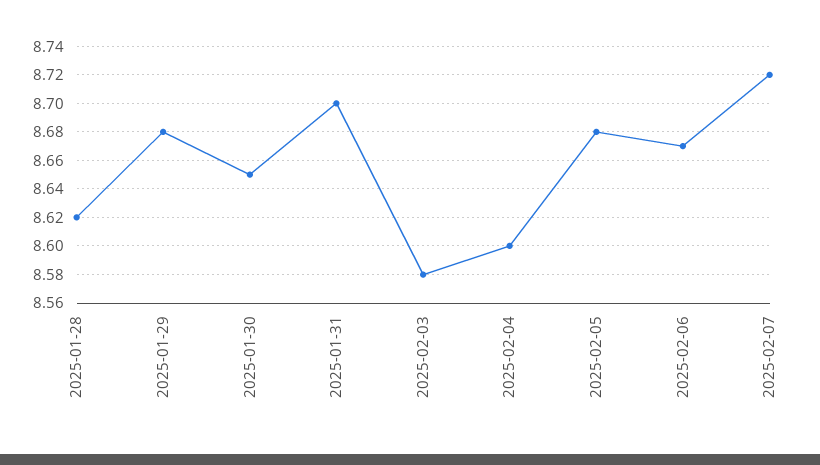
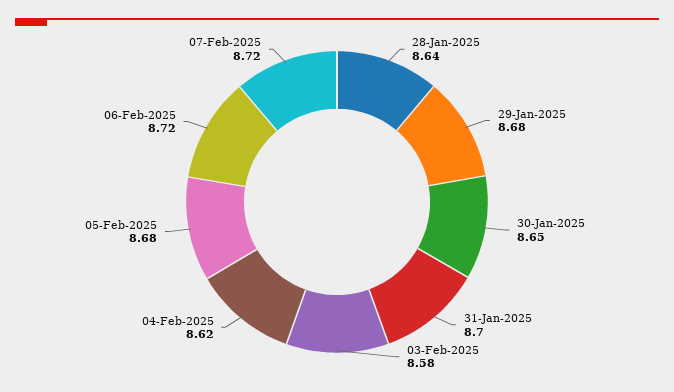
2025-01-28: 8.62 -> 8.64
2025-02-04: 8.6 -> 8.62
2025-02-06: 8.67 -> 8.72

